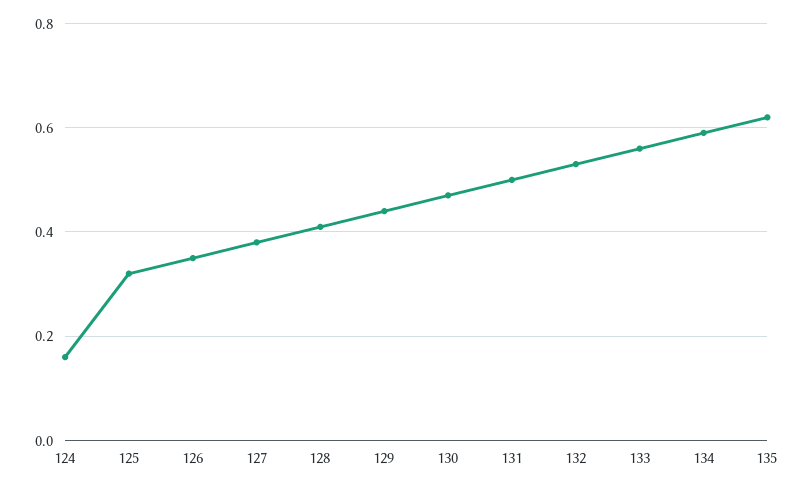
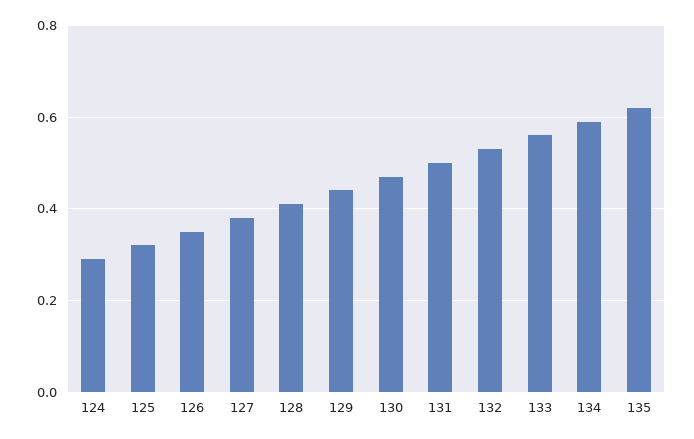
124: 0.15 -> 0.3

